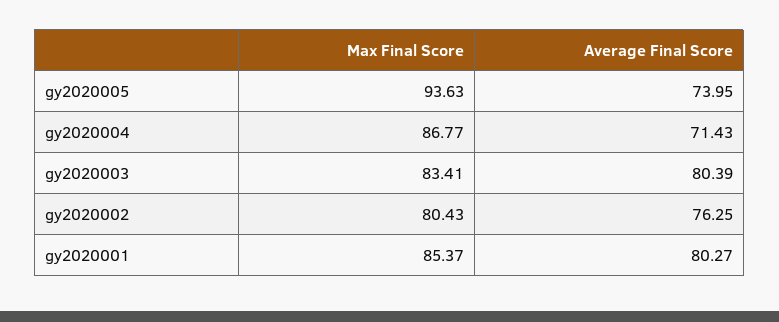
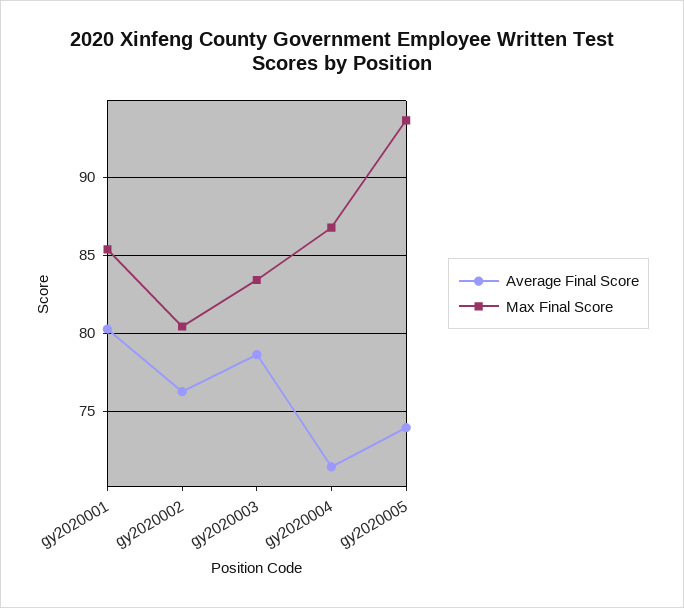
Average Final Score, gy2020003: 80.39 -> 78.5

